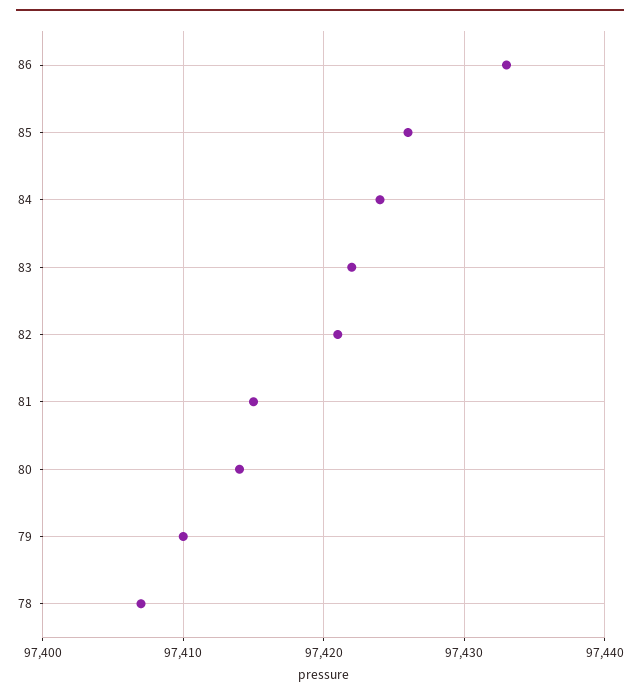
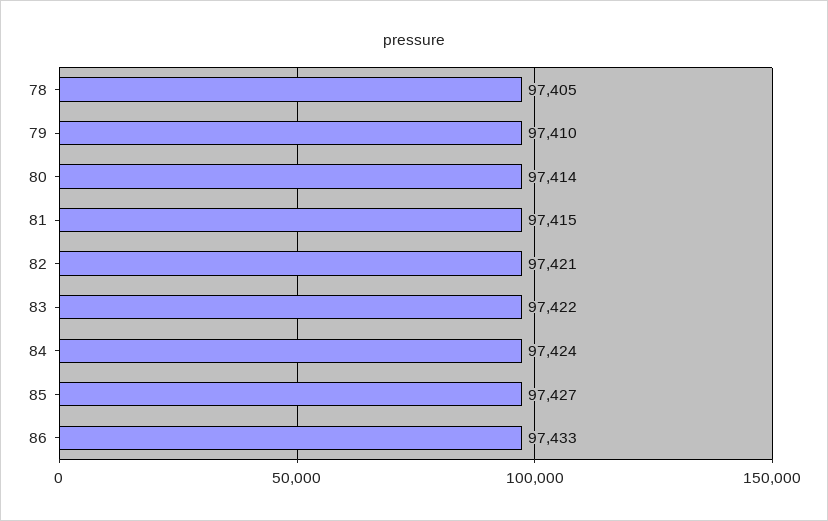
85: 97426 -> 97427
78: 97407 -> 97405

